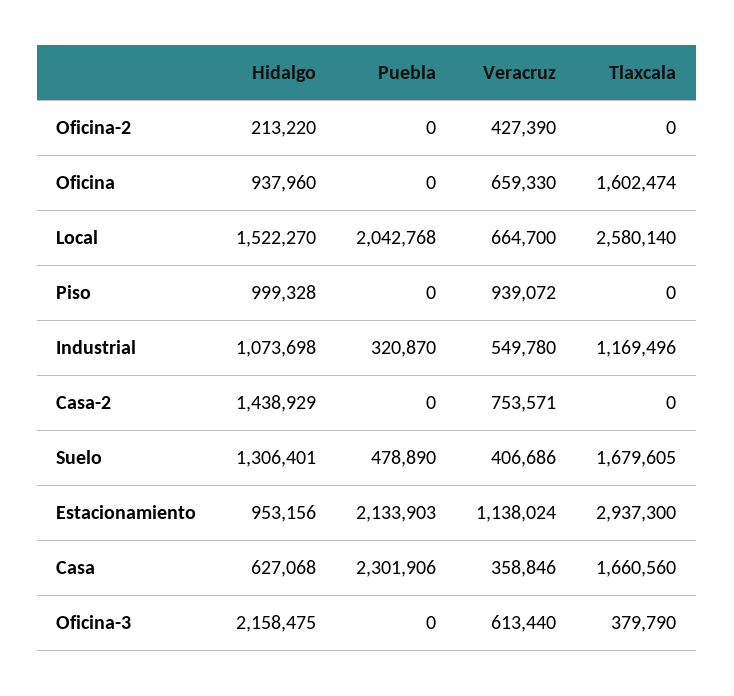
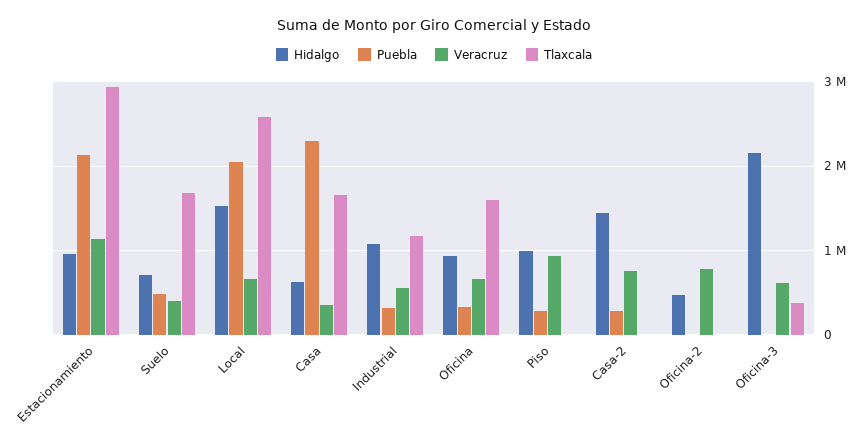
Hidalgo, Oficina-2: 213220 -> 500000
Veracruz, Oficina-2: 427390 -> 800000
Puebla, Oficina: 0 -> 300000
Puebla, Piso: 0 -> 300000
Puebla, Casa-2: 0 -> 300000
Hidalgo, Suelo: 1306401 -> 700000

